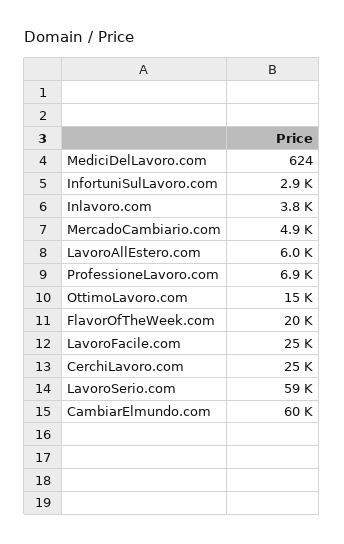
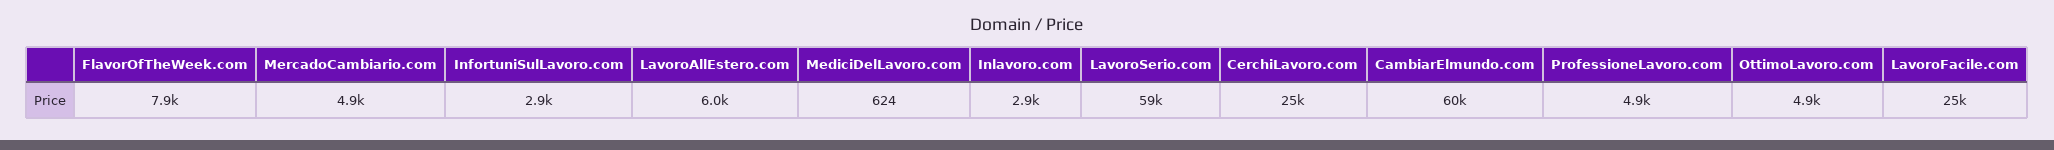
Inlavoro.com: 3800 -> 2900
ProfessioneLavoro.com: 6900 -> 4900
OttimoLavoro.com: 15000 -> 4900
FlavorOfTheWeek.com: 20000 -> 7900

